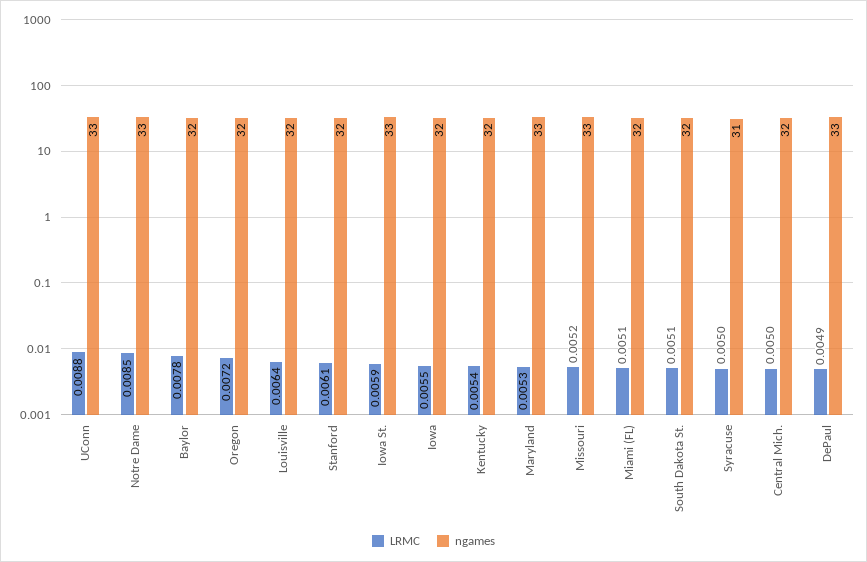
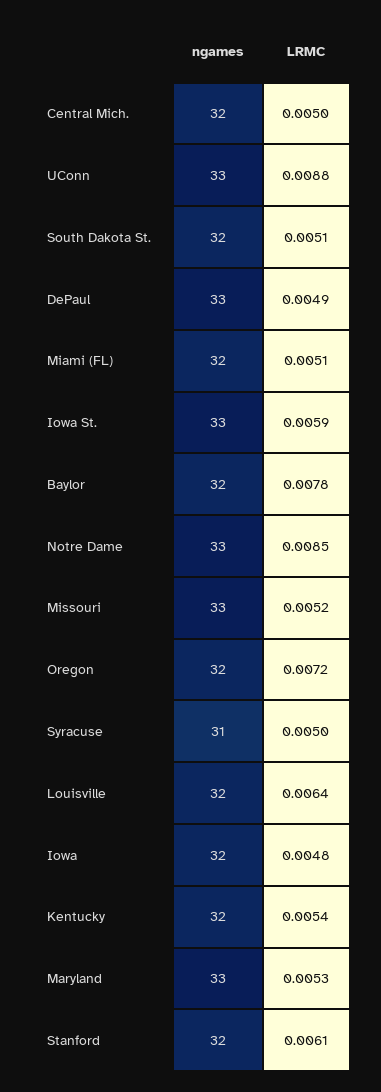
LRMC, Iowa: 0.0055 -> 0.0048

